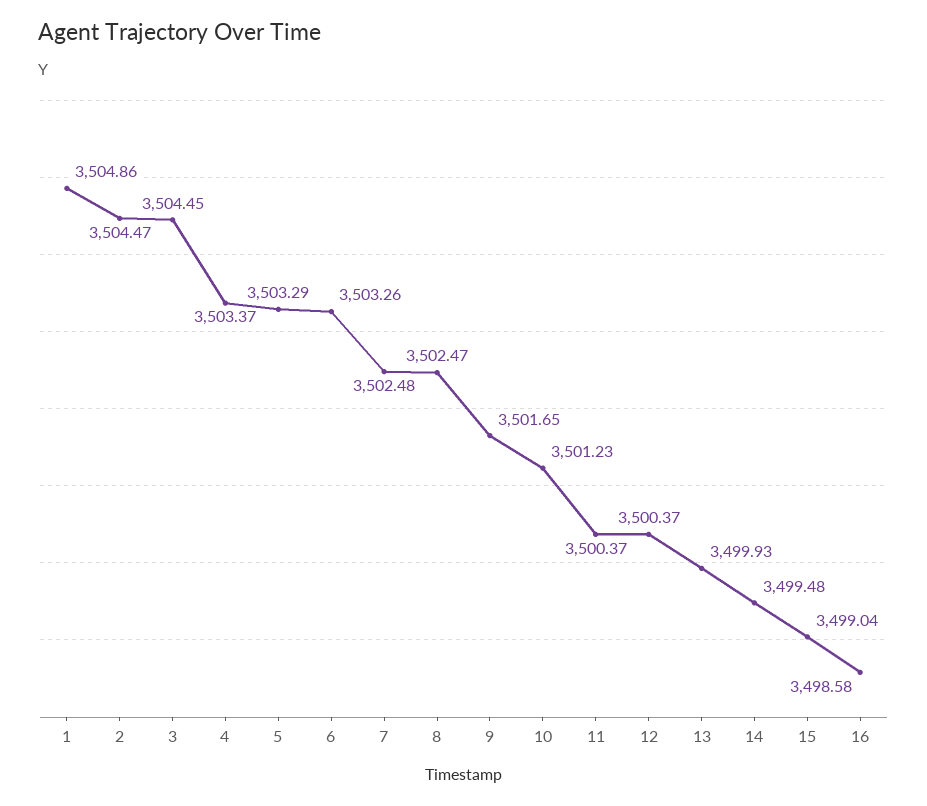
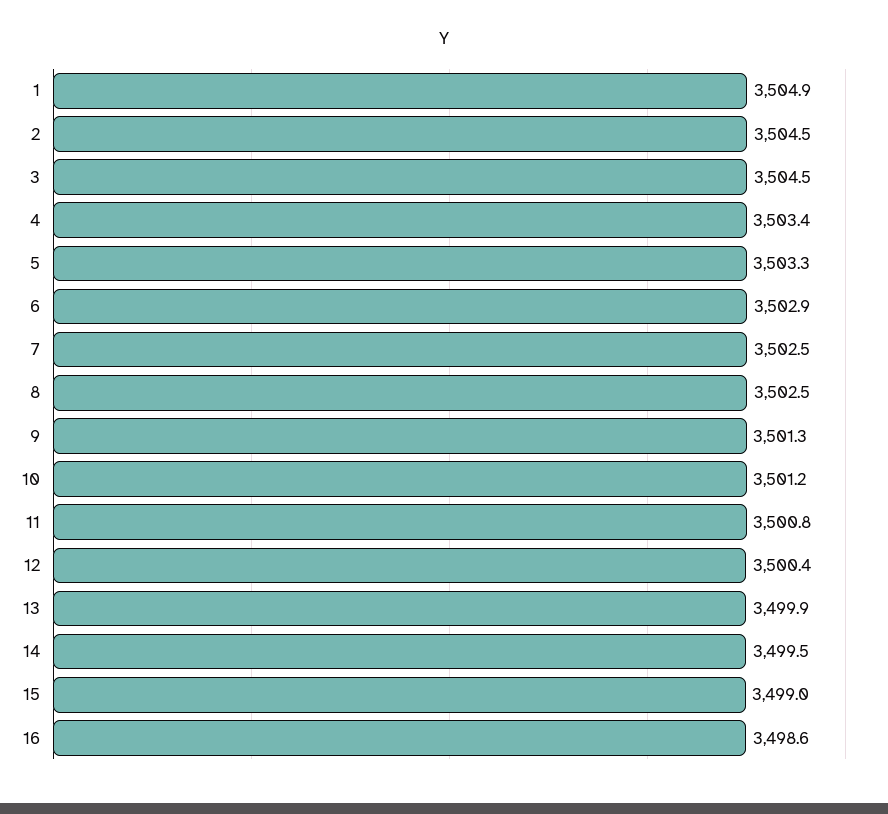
6: 3503.26 -> 3502.9
9: 3501.65 -> 3501.3
11: 3500.37 -> 3500.8

